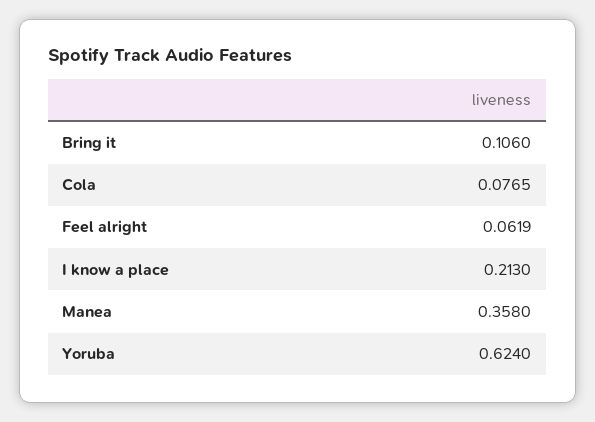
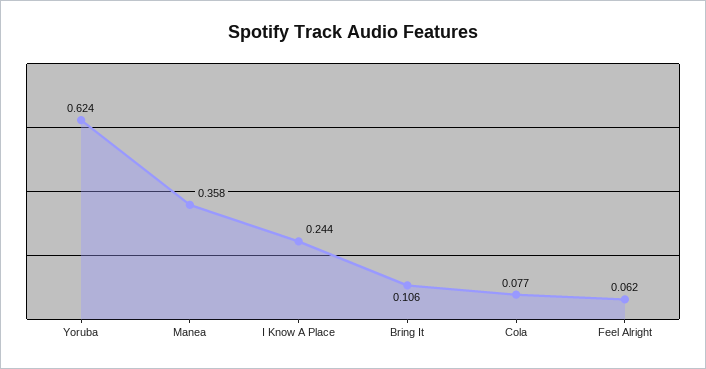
I know a place: 0.213 -> 0.244

